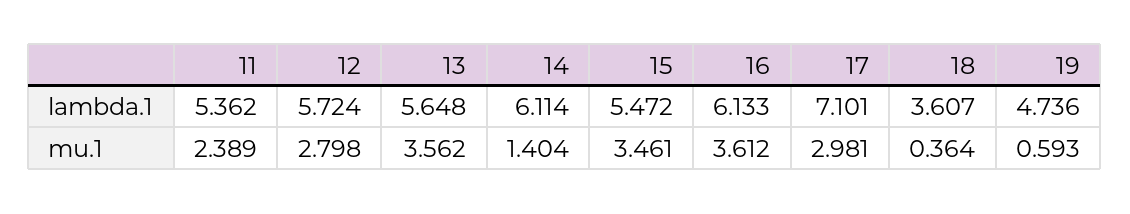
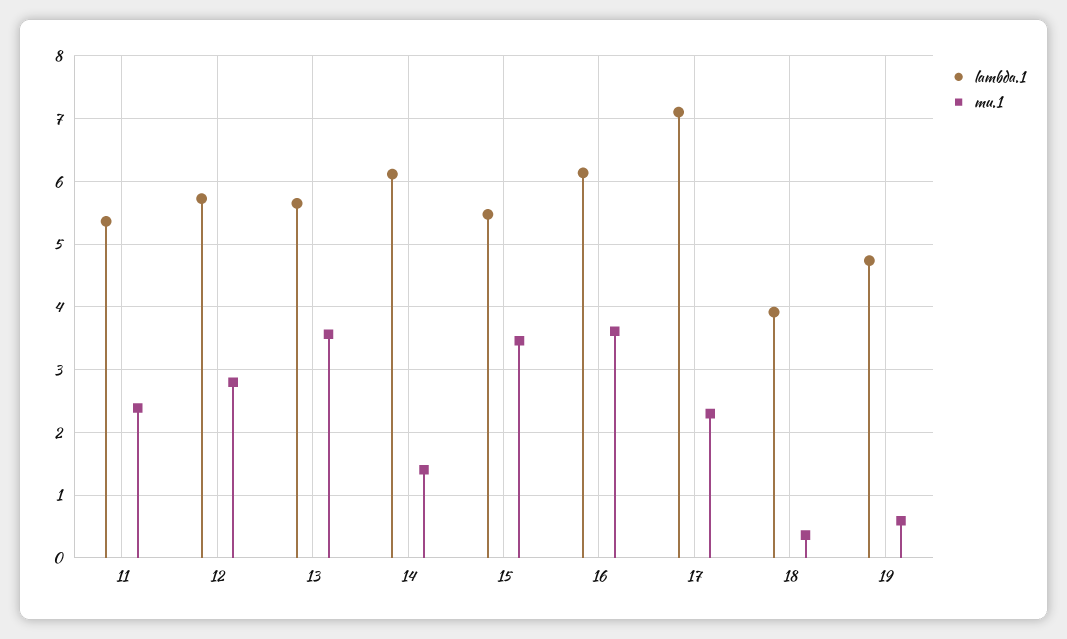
lambda.1, 18: 3.607 -> 3.9
mu.1, 17: 2.981 -> 2.3

